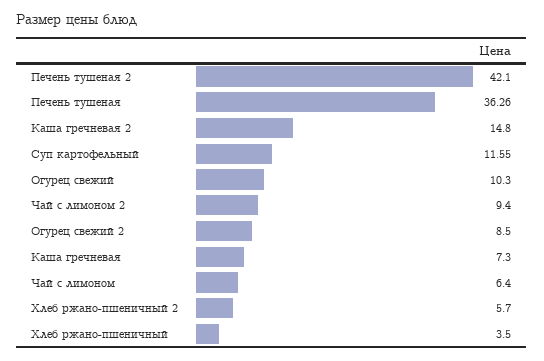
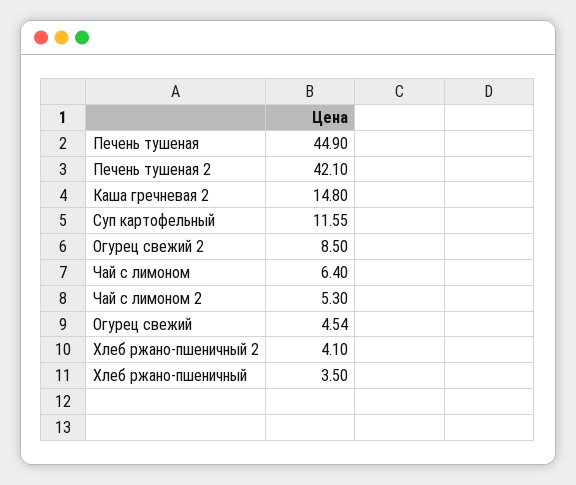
Печень тушеная: 36.26 -> 44.9
Огурец свежий: 10.3 -> 4.54
Чай с лимоном 2: 9.4 -> 5.3
Каша гречневая: 7.3 -> none
Хлеб ржано-пшеничный 2: 5.7 -> 4.1

